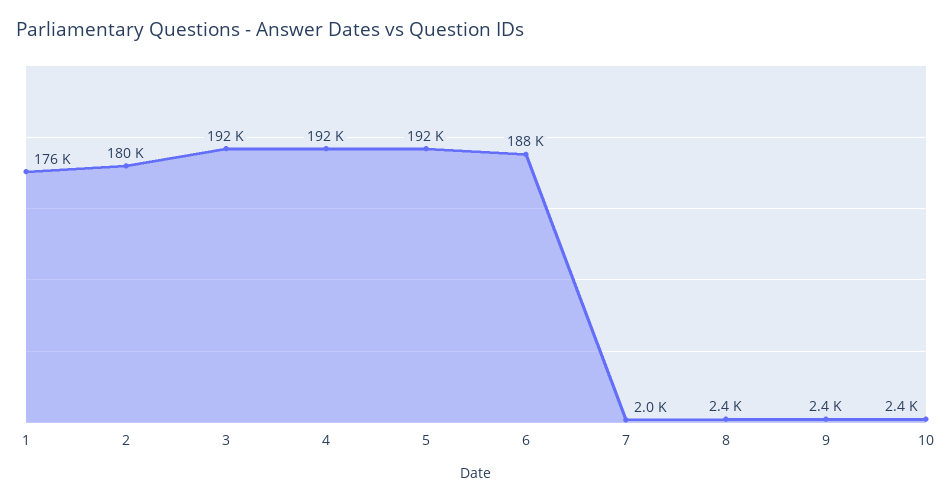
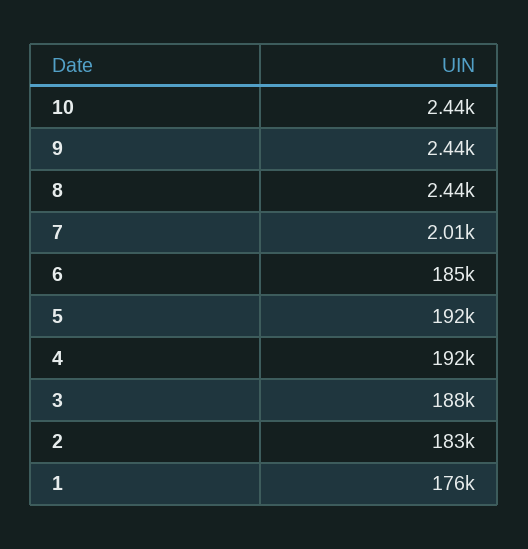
2: 180000 -> 183000
3: 192000 -> 188000
6: 188000 -> 185000

